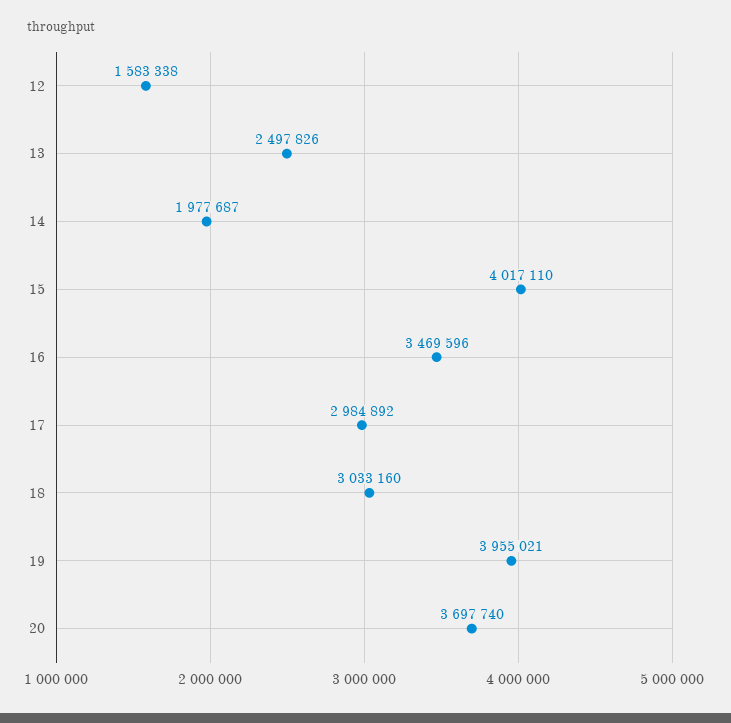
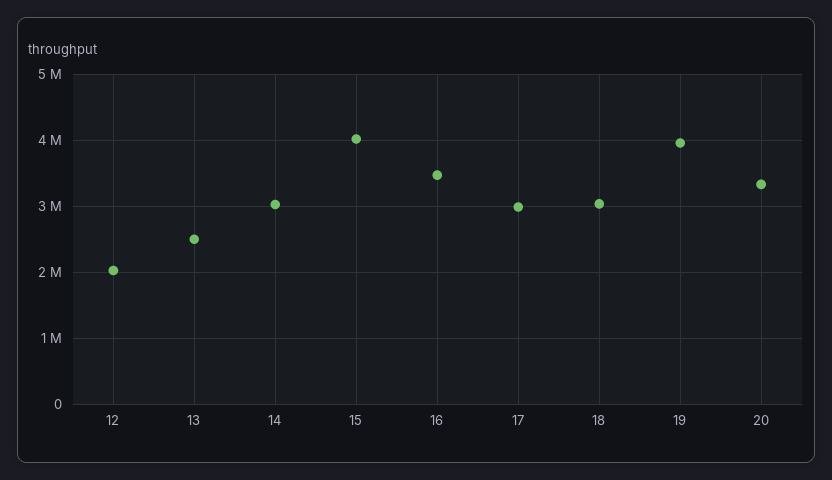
12: 1583338 -> 2000000
14: 1977687 -> 3000000
20: 3697740 -> 3300000

